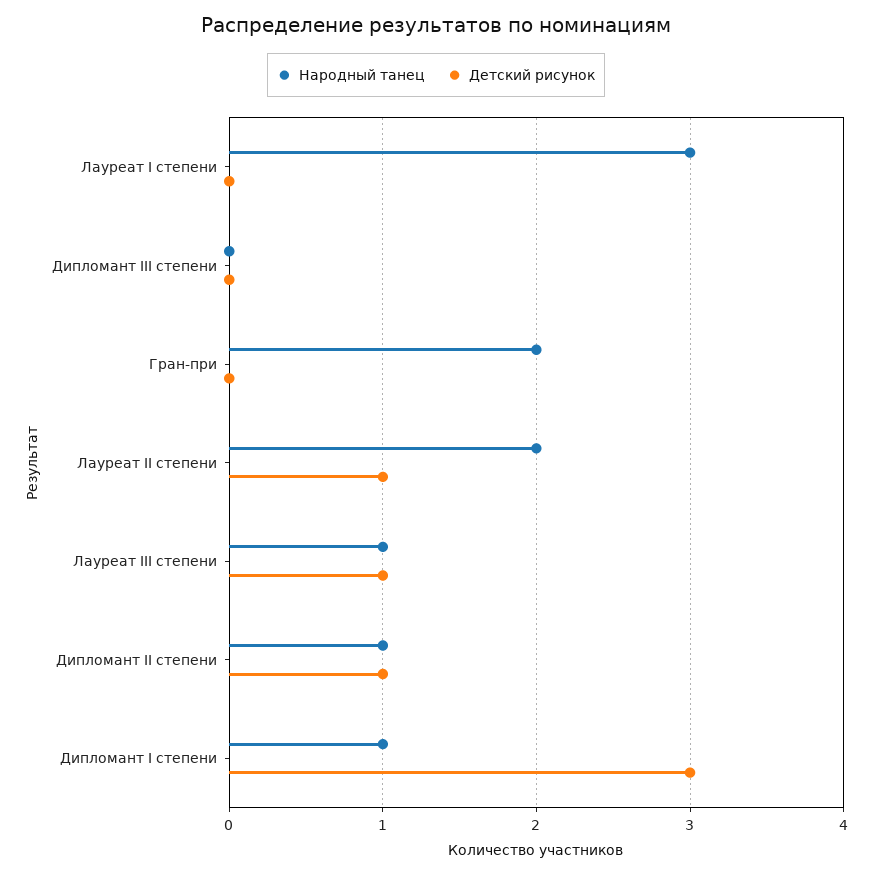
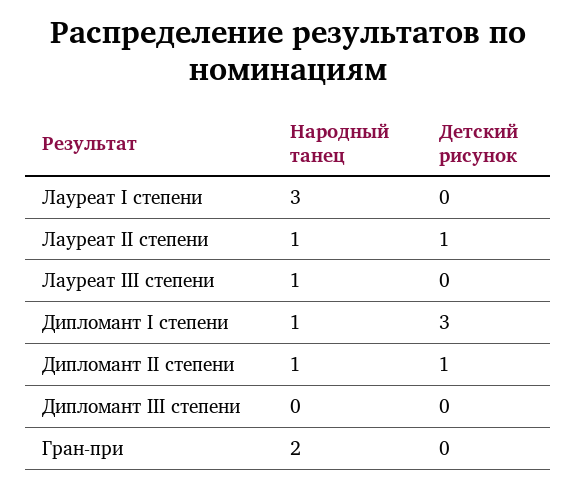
Народный танец, Лауреат II степени: 2 -> 1
Детский рисунок, Лауреат III степени: 1 -> 0

